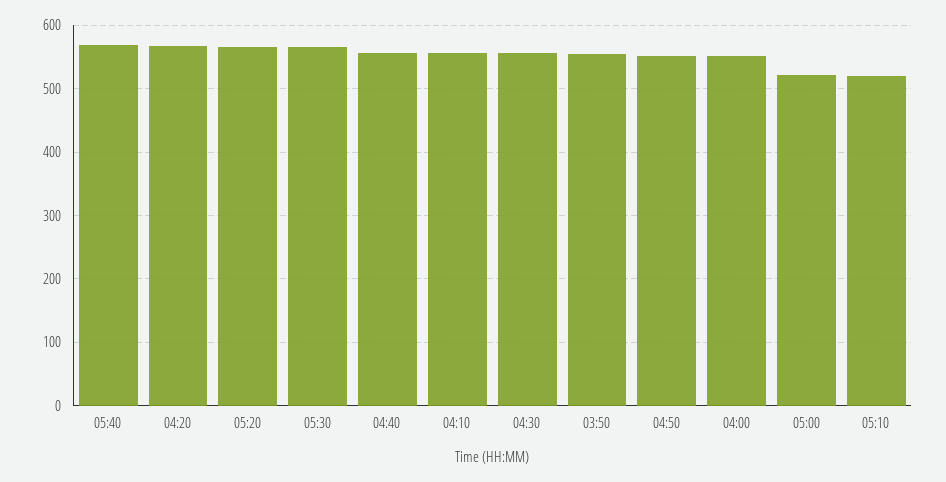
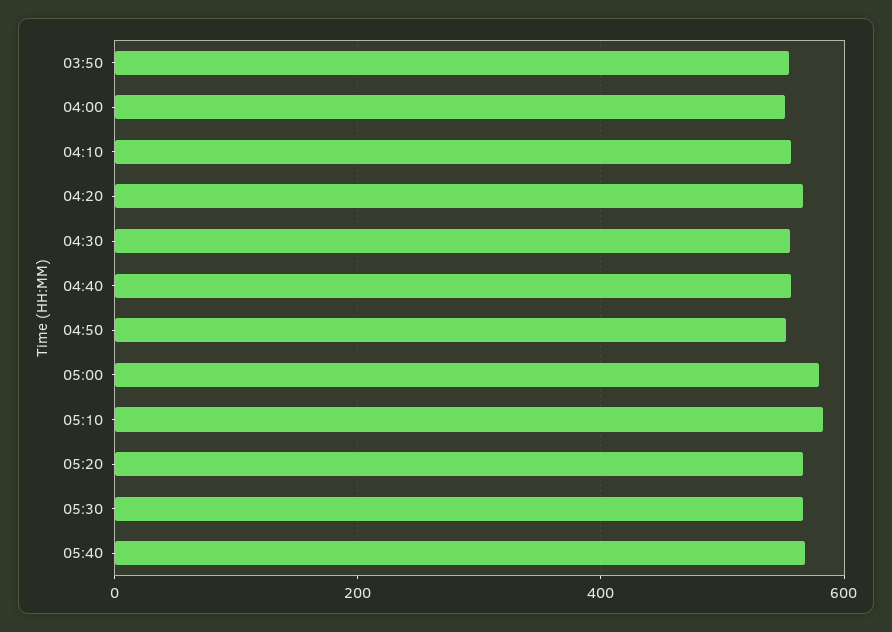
05:00: 520 -> 580
05:10: 520 -> 580

